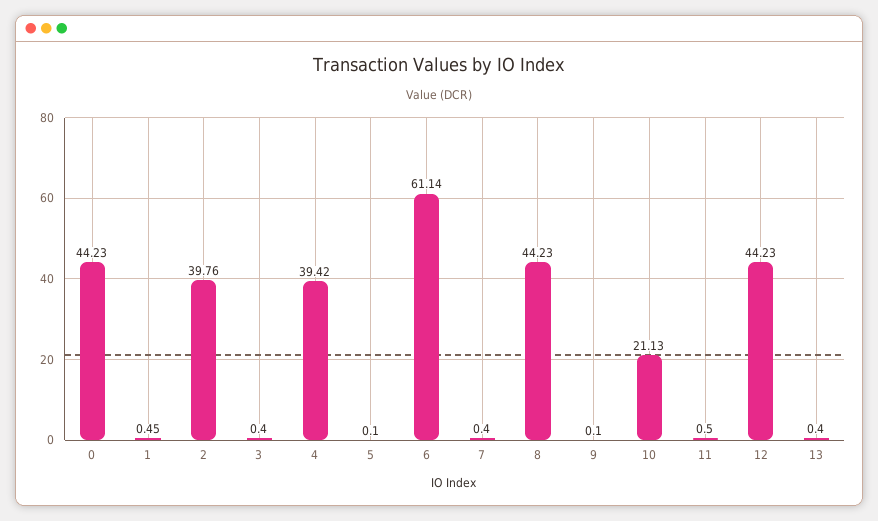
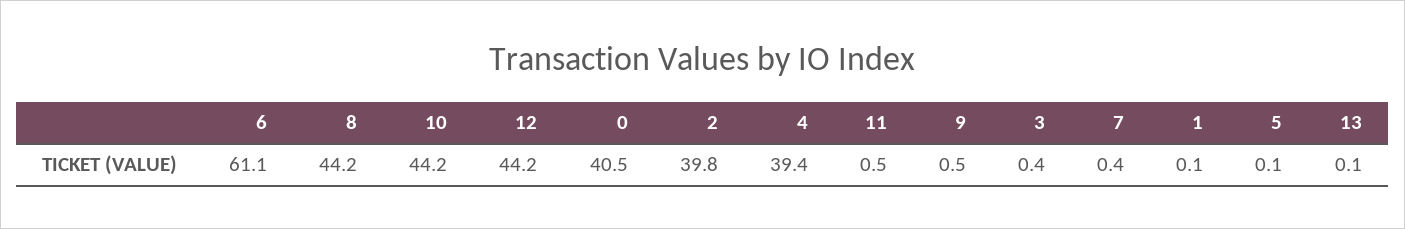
0: 44.23 -> 40.5
1: 0.45 -> 0.1
9: 0.1 -> 0.5
10: 21.13 -> 44.2
13: 0.4 -> 0.1

